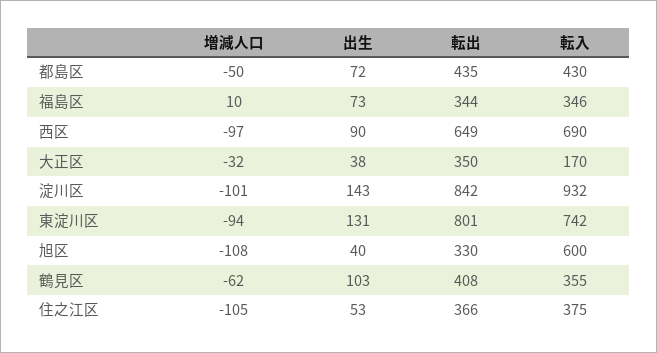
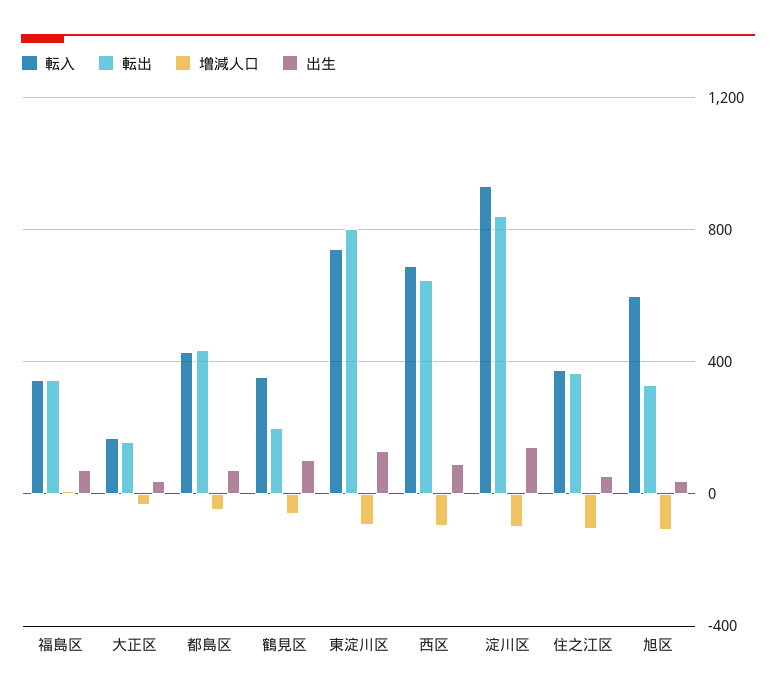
転出, 大正区: 350 -> 150
転出, 鶴見区: 408 -> 200

